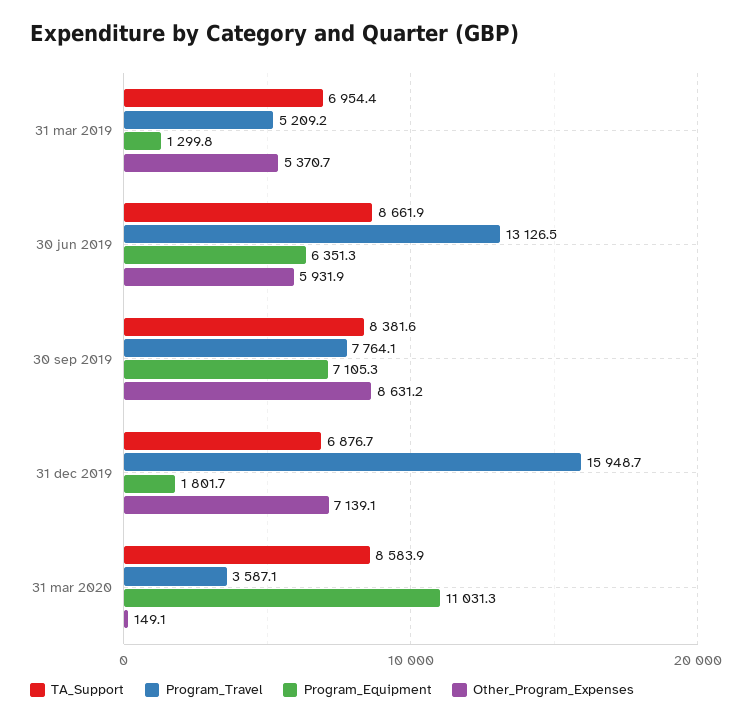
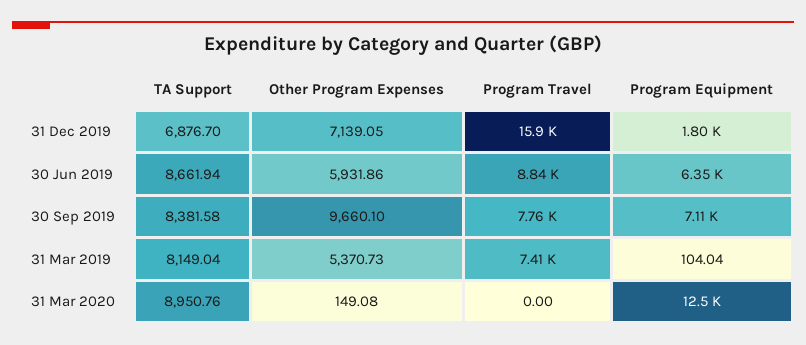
TA_Support, 31 mar 2019: 6954.4 -> 8149.04
Program_Travel, 31 mar 2019: 5209.2 -> 7410
Program_Equipment, 31 mar 2019: 1299.8 -> 104.04
Program_Travel, 30 jun 2019: 13126.5 -> 8840
Other_Program_Expenses, 30 sep 2019: 8631.2 -> 9660.1
TA_Support, 31 mar 2020: 8583.9 -> 8950.76
Program_Travel, 31 mar 2020: 3587.1 -> 0
Program_Equipment, 31 mar 2020: 11031.3 -> 12500

